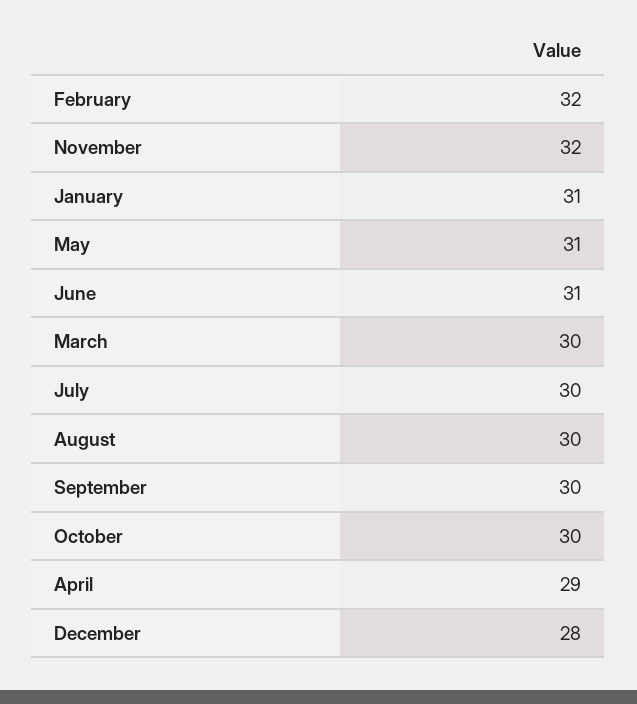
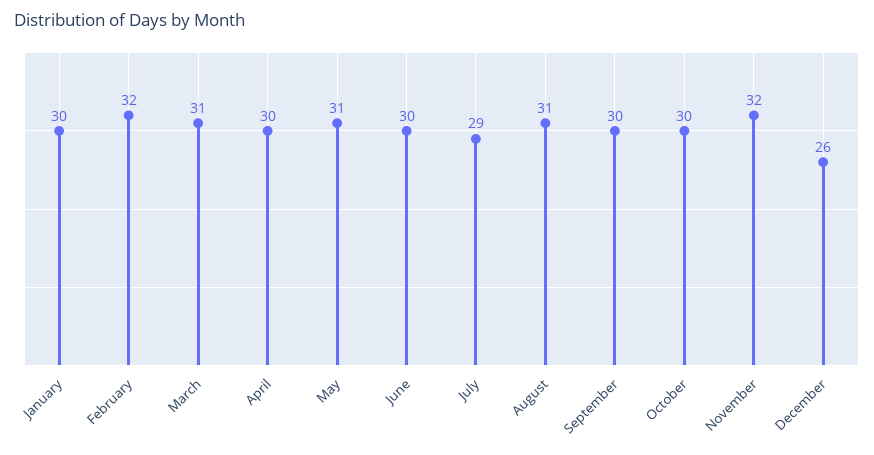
January: 31 -> 30
June: 31 -> 30
March: 30 -> 31
July: 30 -> 29
August: 30 -> 31
April: 29 -> 30
December: 28 -> 26

